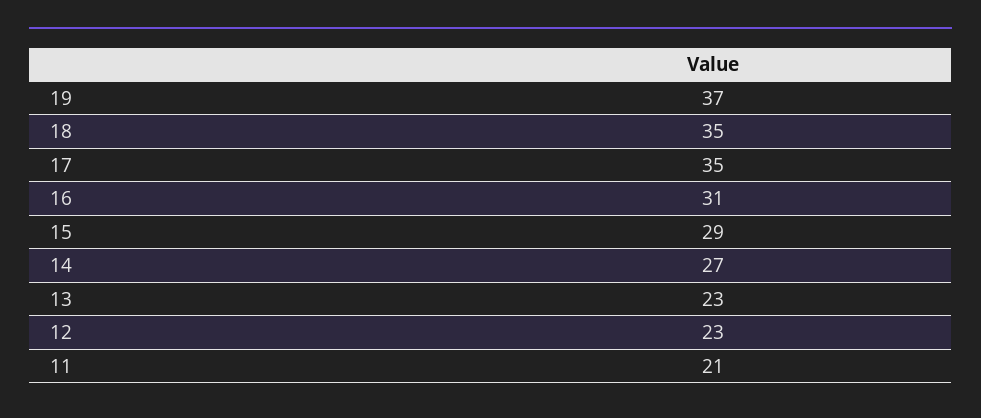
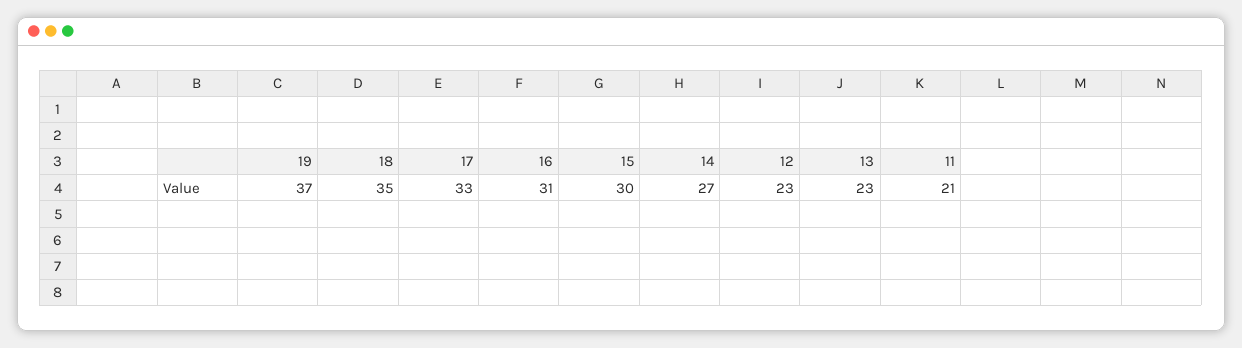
17: 35 -> 33
15: 29 -> 30

